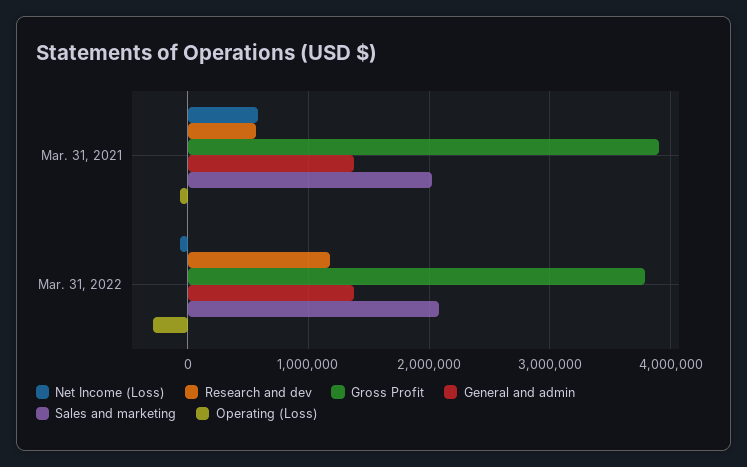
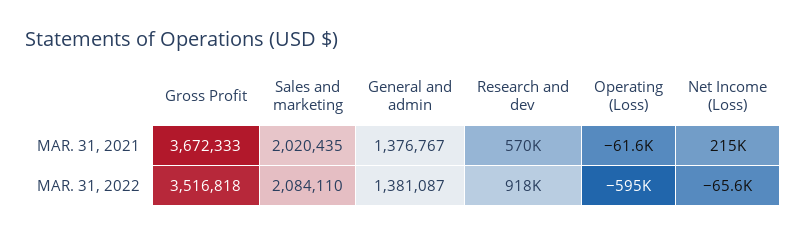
Net Income (Loss), Mar. 31, 2021: 600000 -> 215000
Gross Profit, Mar. 31, 2021: 3900000 -> 3672333
Research and dev, Mar. 31, 2022: 1200000 -> 918000
Gross Profit, Mar. 31, 2022: 3800000 -> 3516818
Operating (Loss), Mar. 31, 2022: -300000 -> -595000

